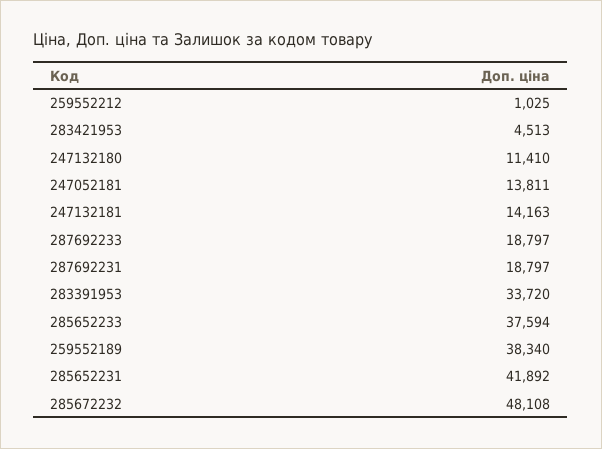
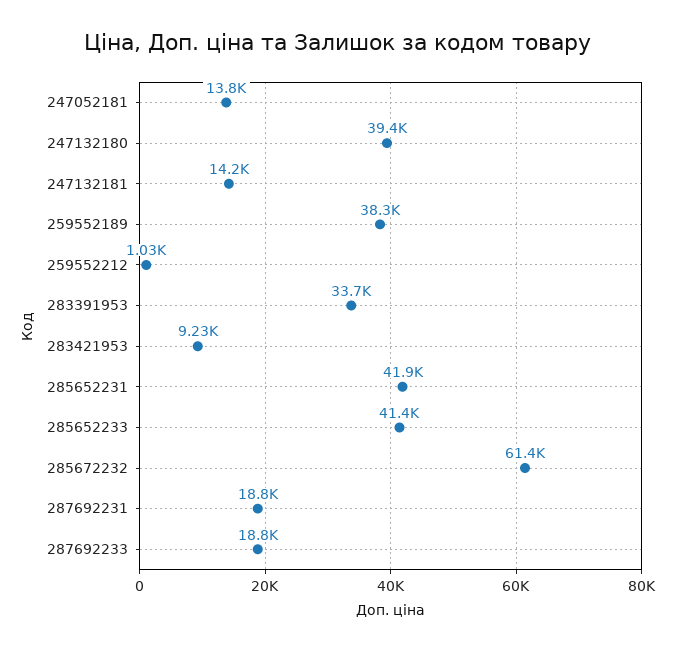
283421953: 4513 -> 9230
247132180: 11410 -> 39400
285652233: 37594 -> 41400
285672232: 48108 -> 61400

